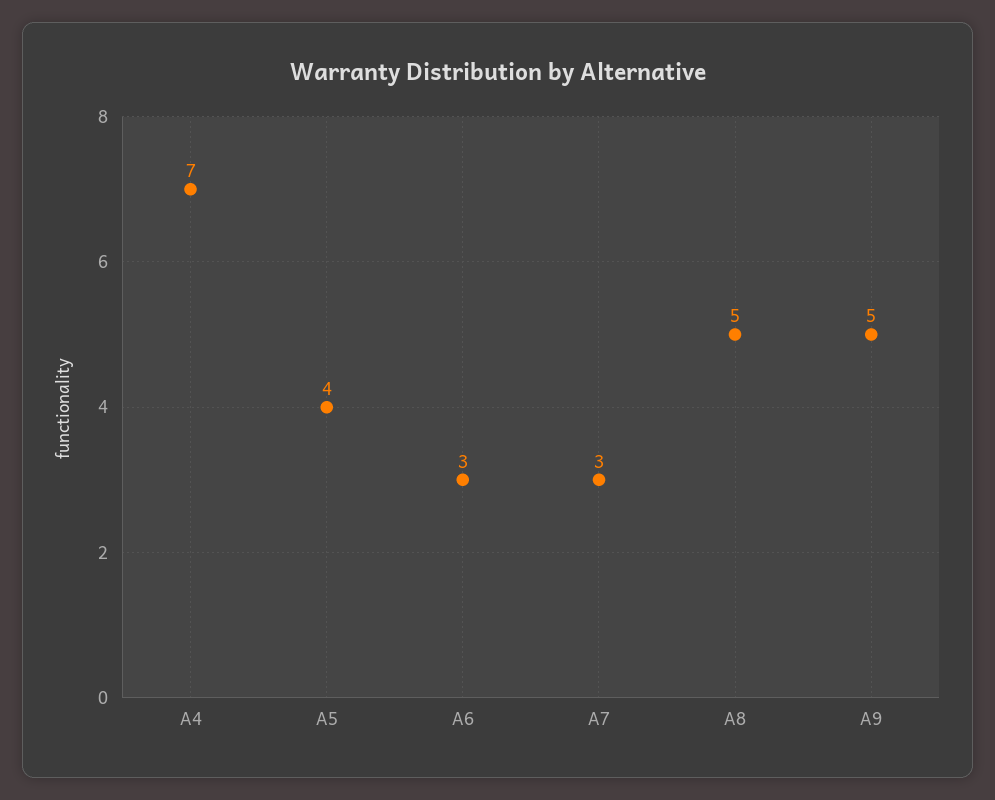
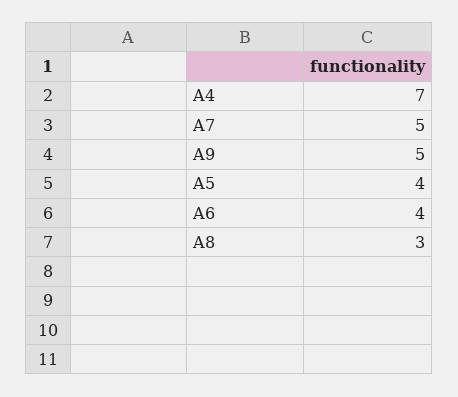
A6: 3 -> 4
A7: 3 -> 5
A8: 5 -> 3

